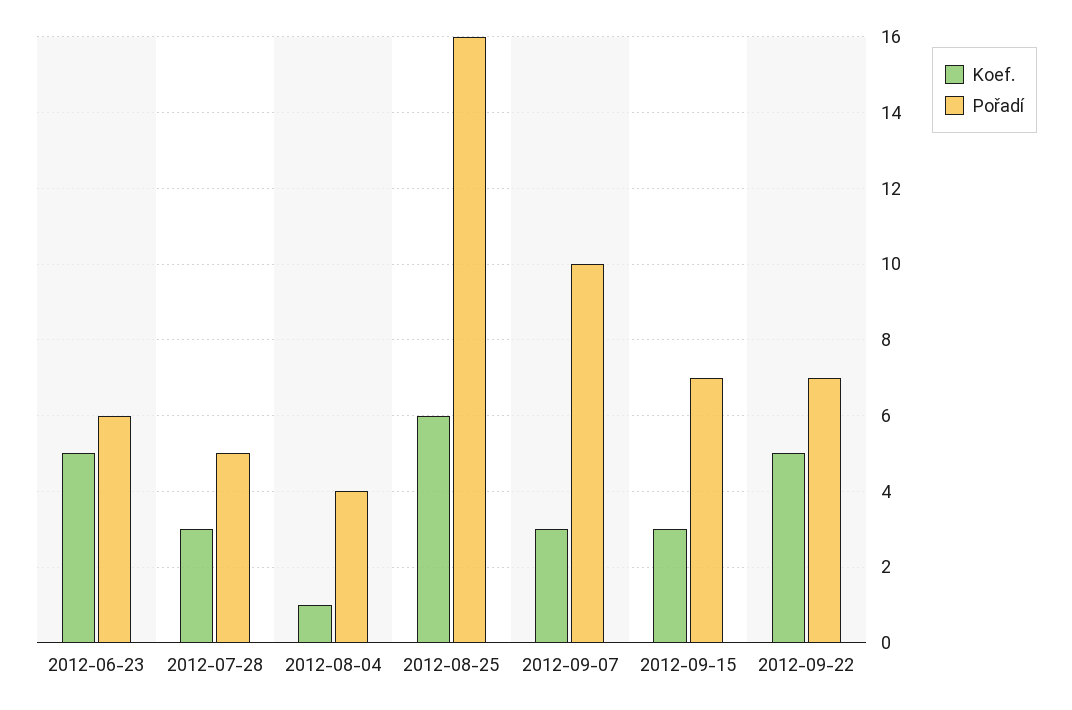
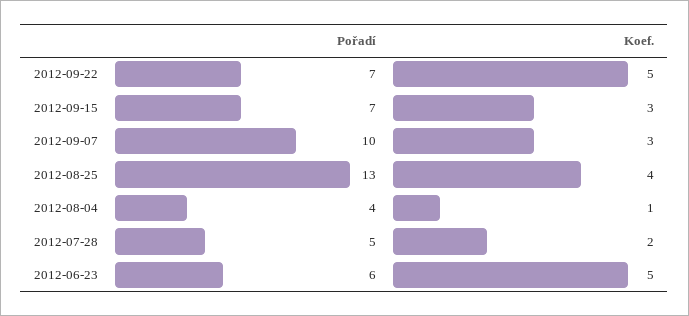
Koef., 2012-07-28: 3 -> 2
Koef., 2012-08-25: 6 -> 4
Pořadí, 2012-08-25: 16 -> 13

